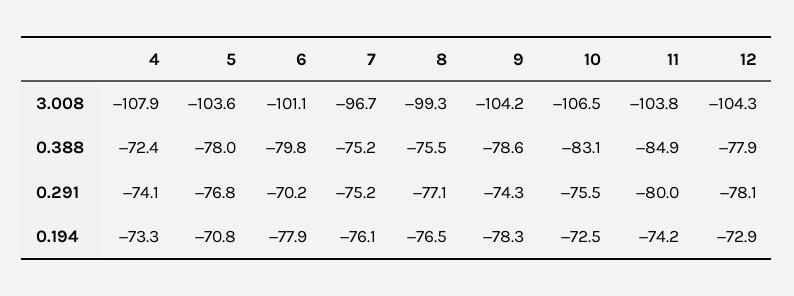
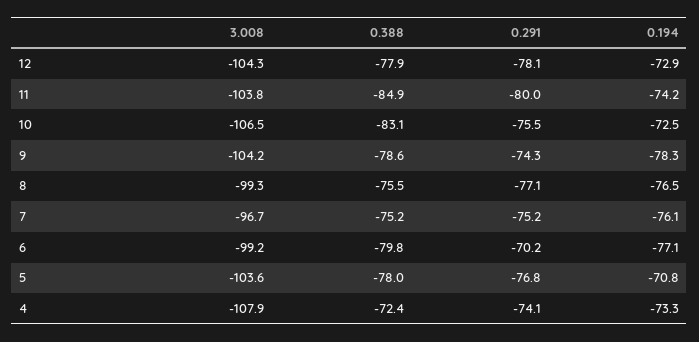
6, 3.008: -101.1 -> -99.2
6, 0.194: -77.9 -> -77.1

